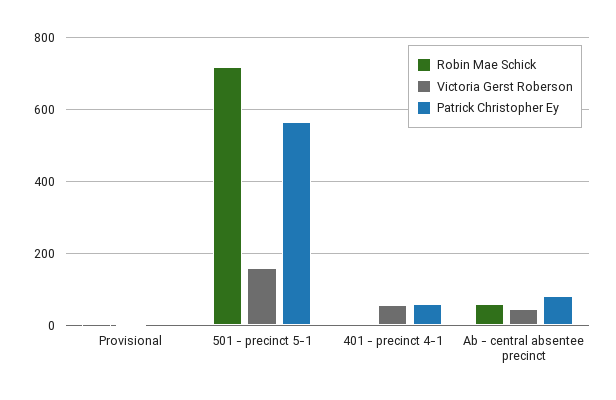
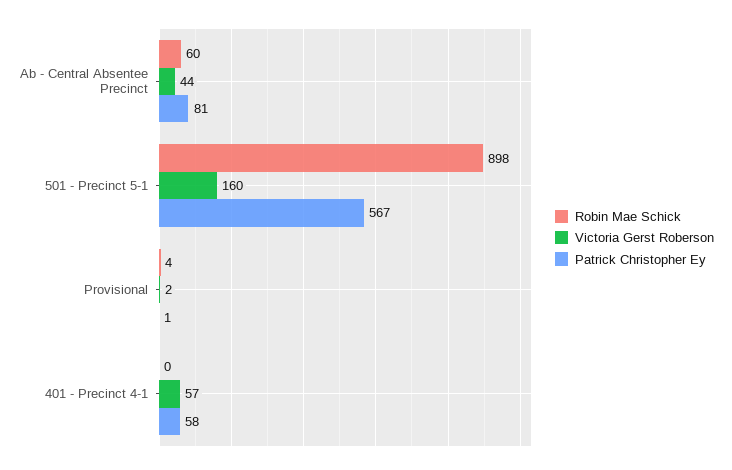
Robin Mae Schick, 501 - precinct 5-1: 720 -> 898

